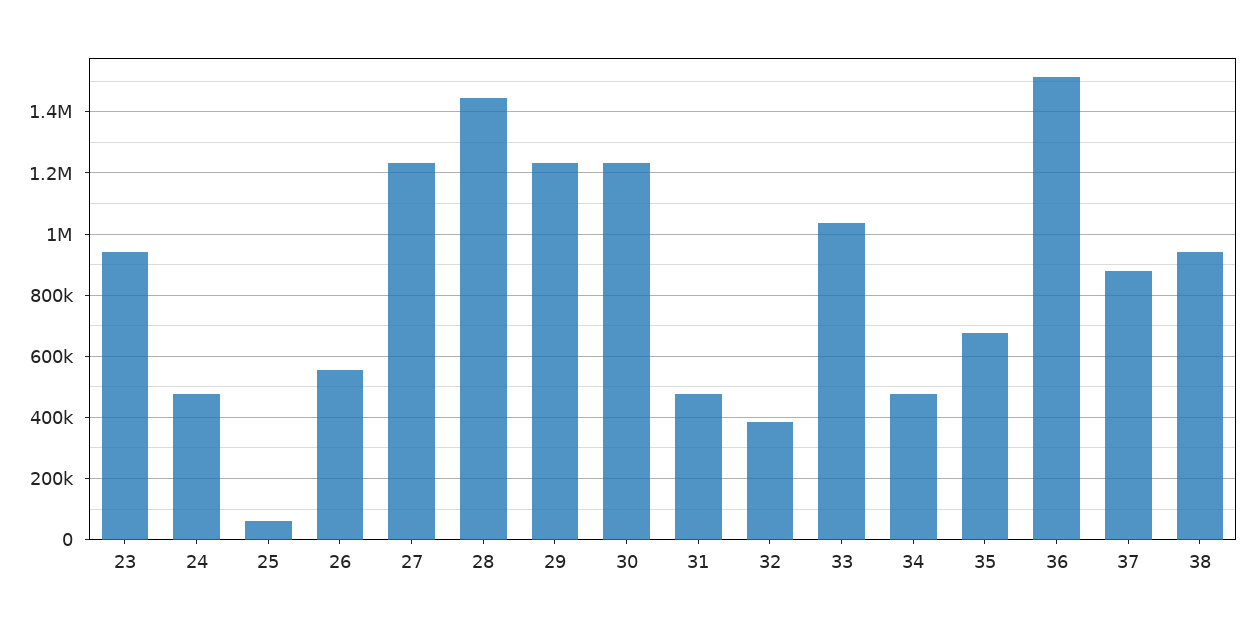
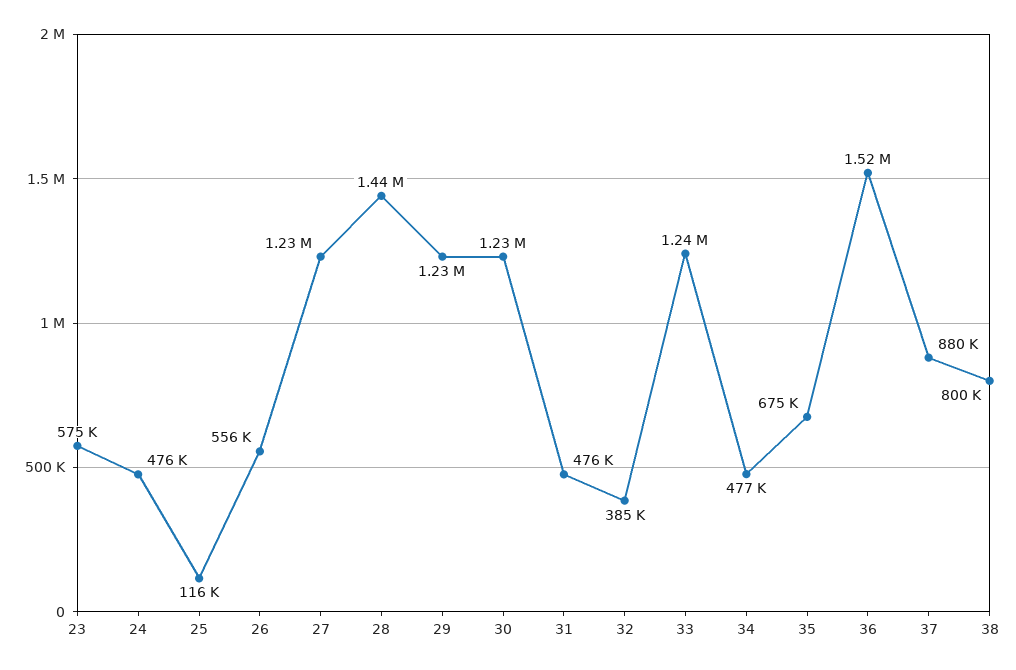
23: 940000 -> 575000
25: 60000 -> 116000
33: 1040000 -> 1240000
38: 940000 -> 800000

